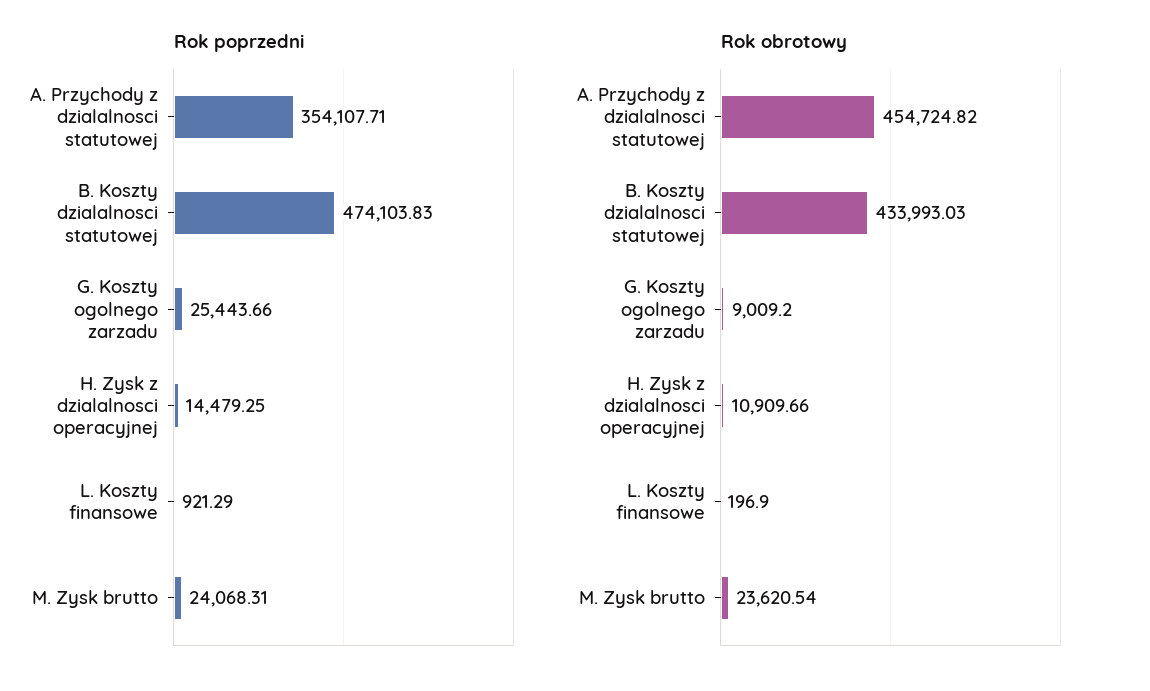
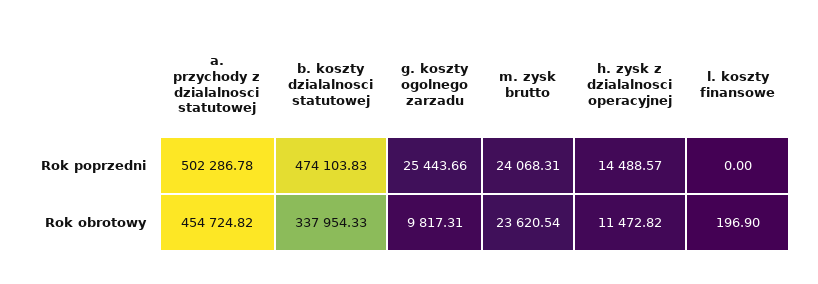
Rok poprzedni, A. Przychody z dzialalnosci statutowej: 354107.71 -> 502286.78
Rok poprzedni, H. Zysk z dzialalnosci operacyjnej: 14479.25 -> 14488.57
Rok poprzedni, L. Koszty finansowe: 921.29 -> 0
Rok obrotowy, B. Koszty dzialalnosci statutowej: 433993.03 -> 337954.33
Rok obrotowy, G. Koszty ogolnego zarzadu: 9009.2 -> 9817.31
Rok obrotowy, H. Zysk z dzialalnosci operacyjnej: 10909.66 -> 11472.82

